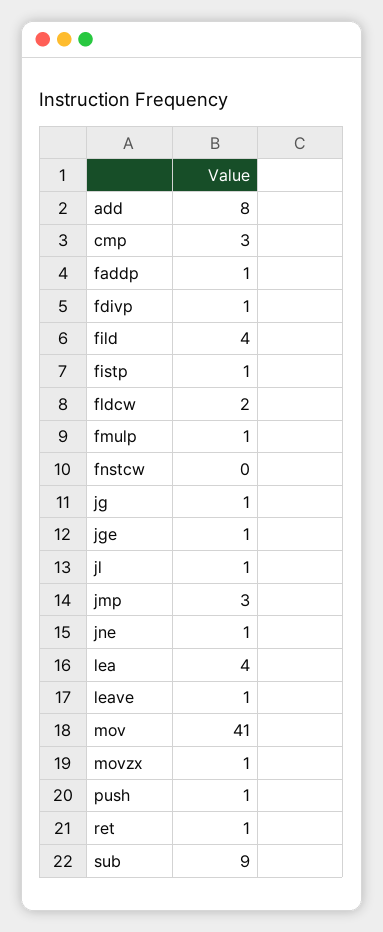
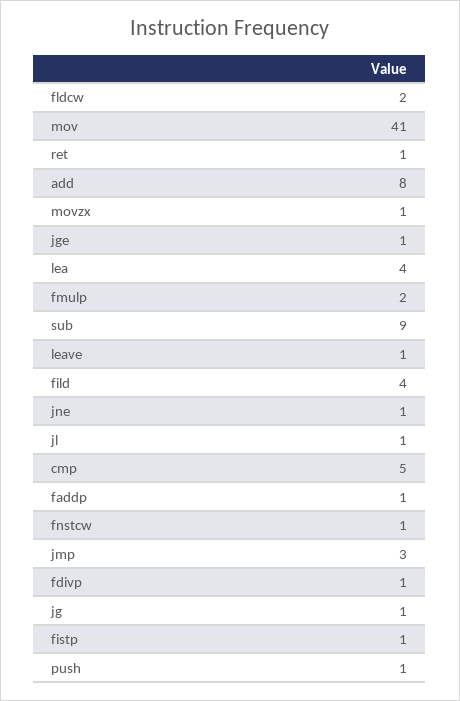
cmp: 3 -> 5
fmulp: 1 -> 2
fnstcw: 0 -> 1

